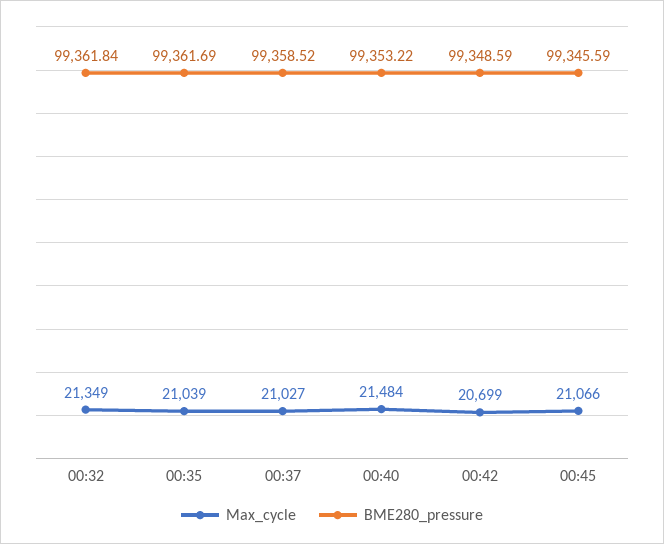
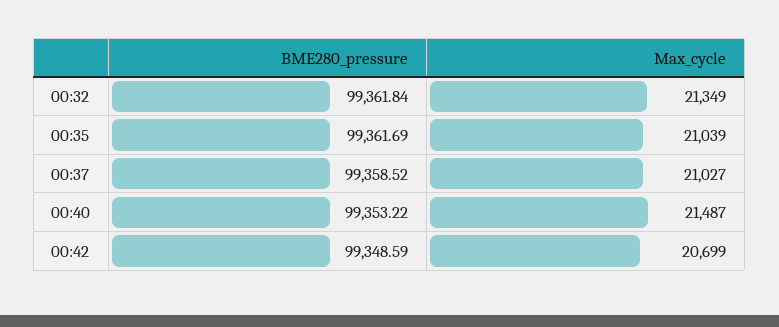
Max_cycle, 00:40: 21484 -> 21487
Max_cycle, 00:45: 21066 -> none
BME280_pressure, 00:45: 99345.59 -> none

